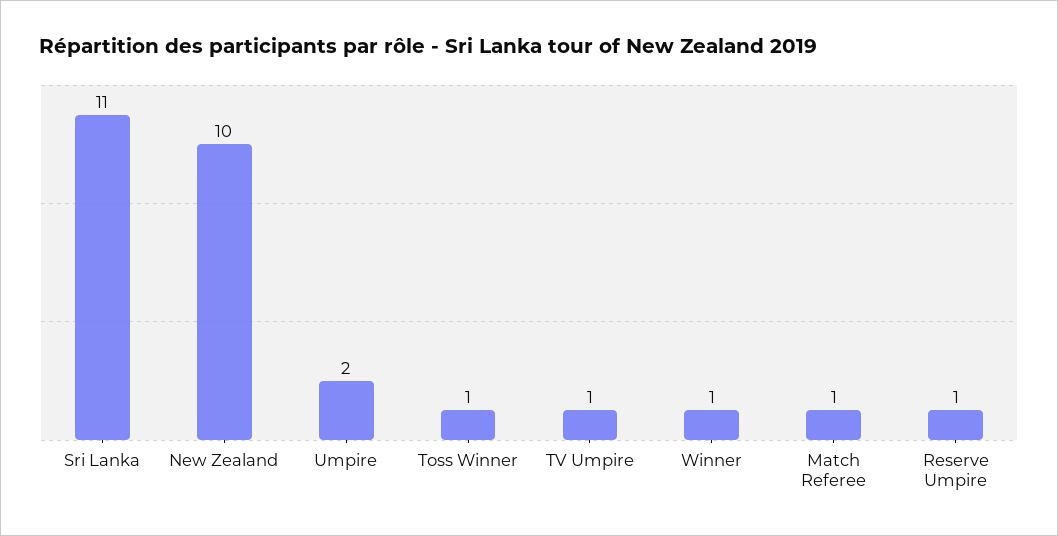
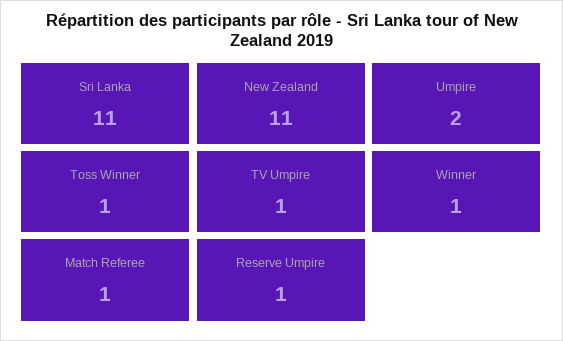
New Zealand: 10 -> 11

